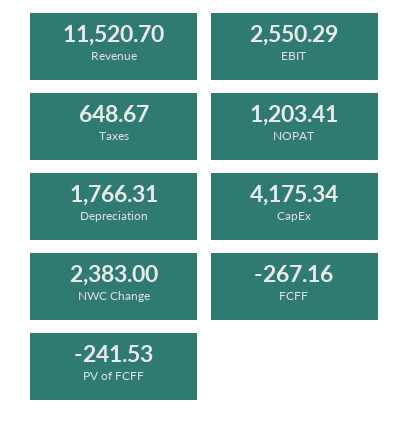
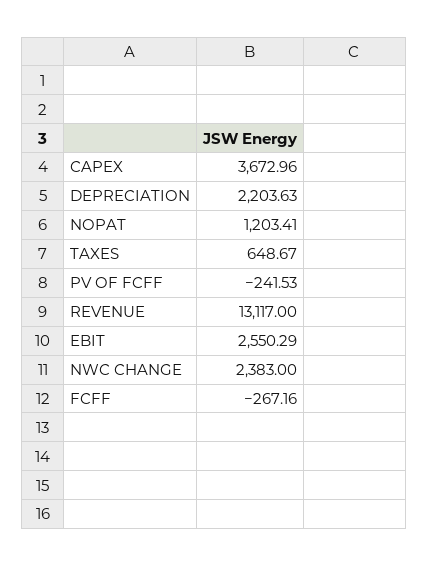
Revenue: 11520.7 -> 13117
Depreciation: 1766.31 -> 2203.63
CapEx: 4175.34 -> 3672.96

